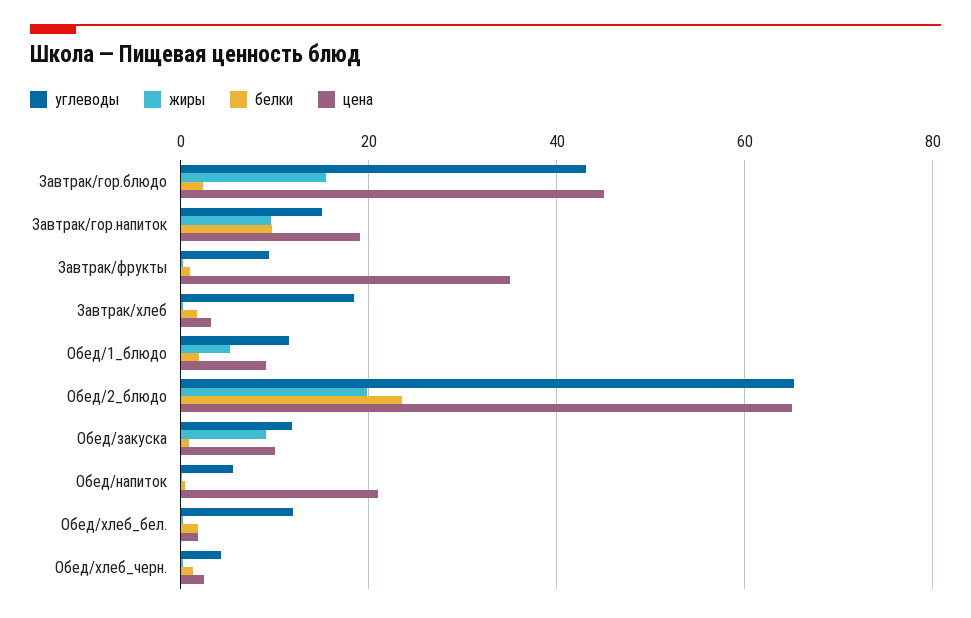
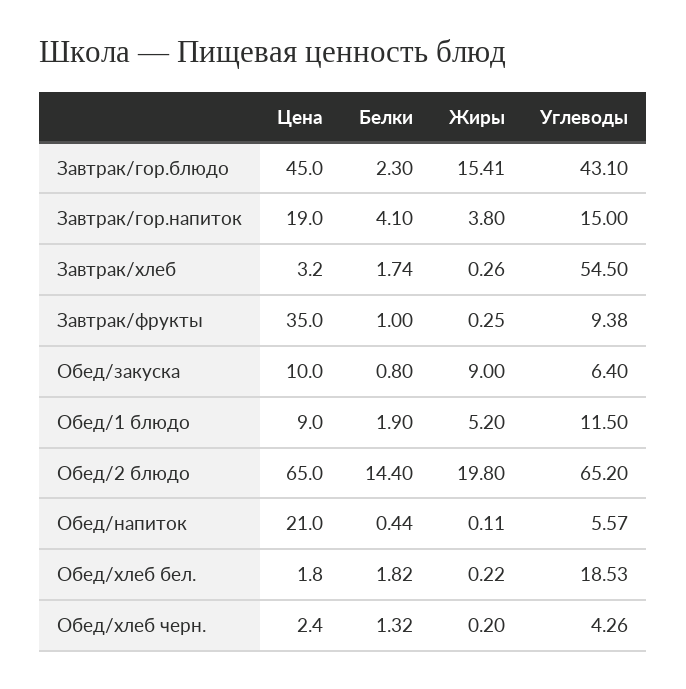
жиры, Завтрак/гор.напиток: 10 -> 3.8
белки, Завтрак/гор.напиток: 10 -> 4.1
углеводы, Завтрак/хлеб: 18 -> 54.5
белки, Обед/2_блюдо: 24 -> 14.4
углеводы, Обед/закуска: 12 -> 6.4
углеводы, Обед/хлеб_бел.: 12 -> 18.53

